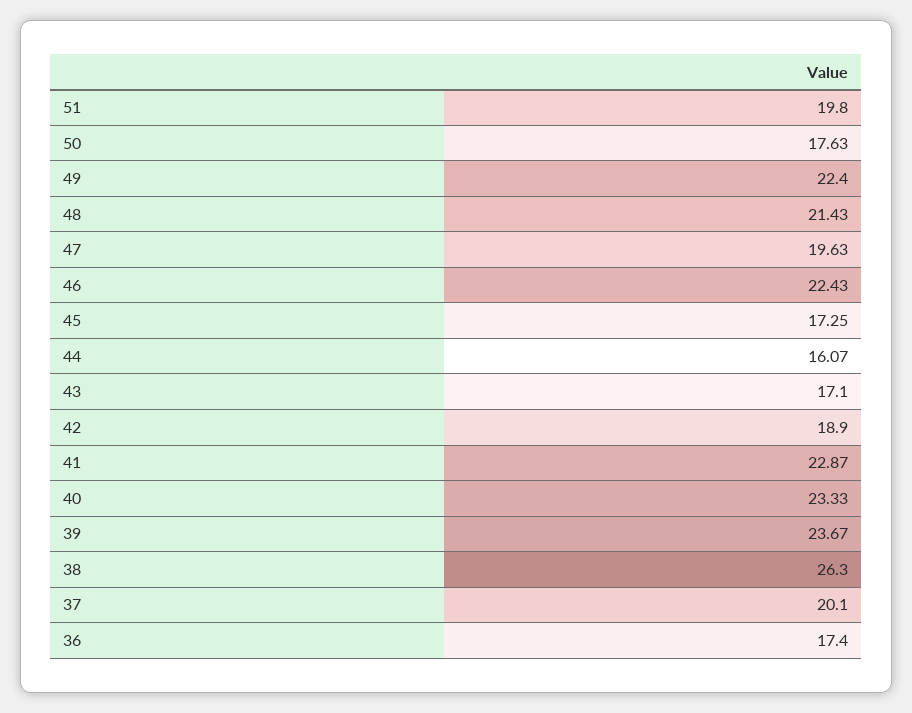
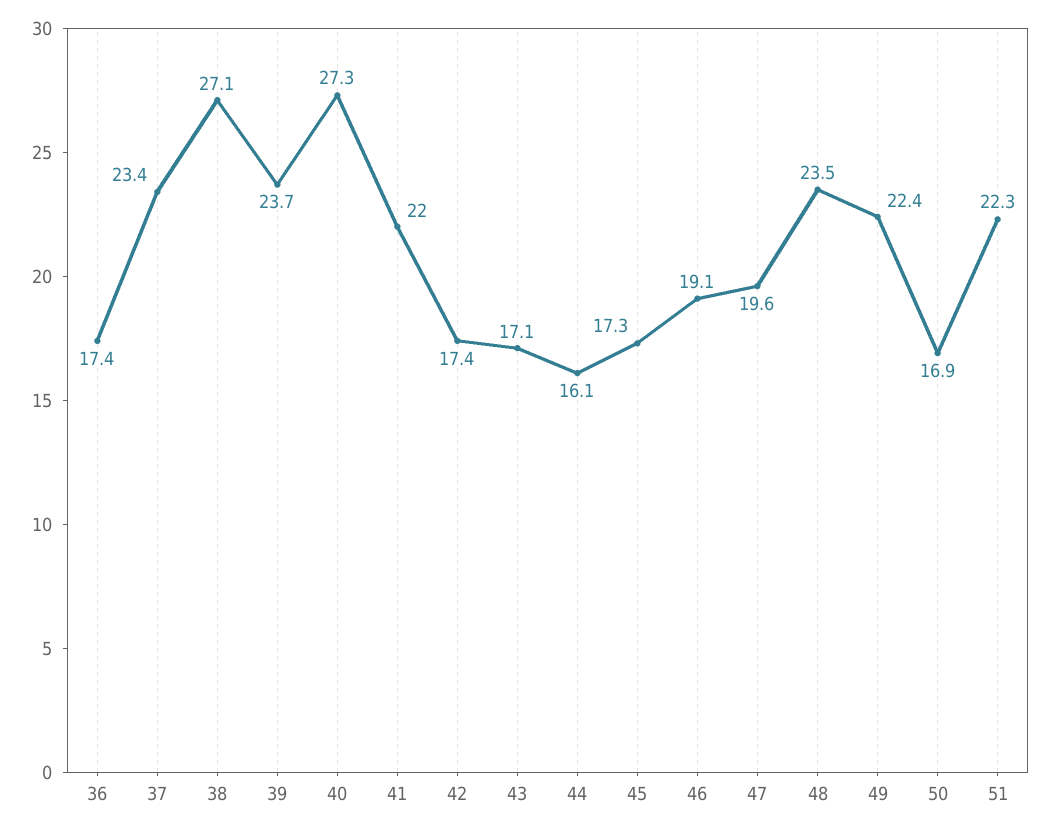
51: 19.8 -> 22.3
50: 17.63 -> 16.9
48: 21.43 -> 23.5
46: 22.43 -> 19.1
42: 18.9 -> 17.4
41: 22.87 -> 22
40: 23.33 -> 27.3
38: 26.3 -> 27.1
37: 20.1 -> 23.4

